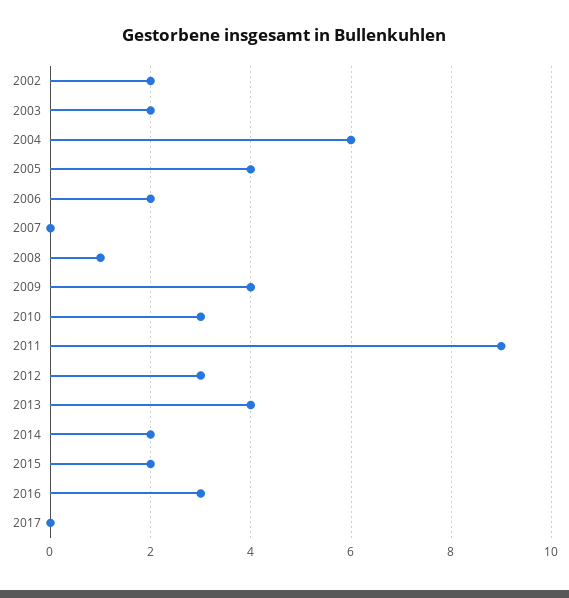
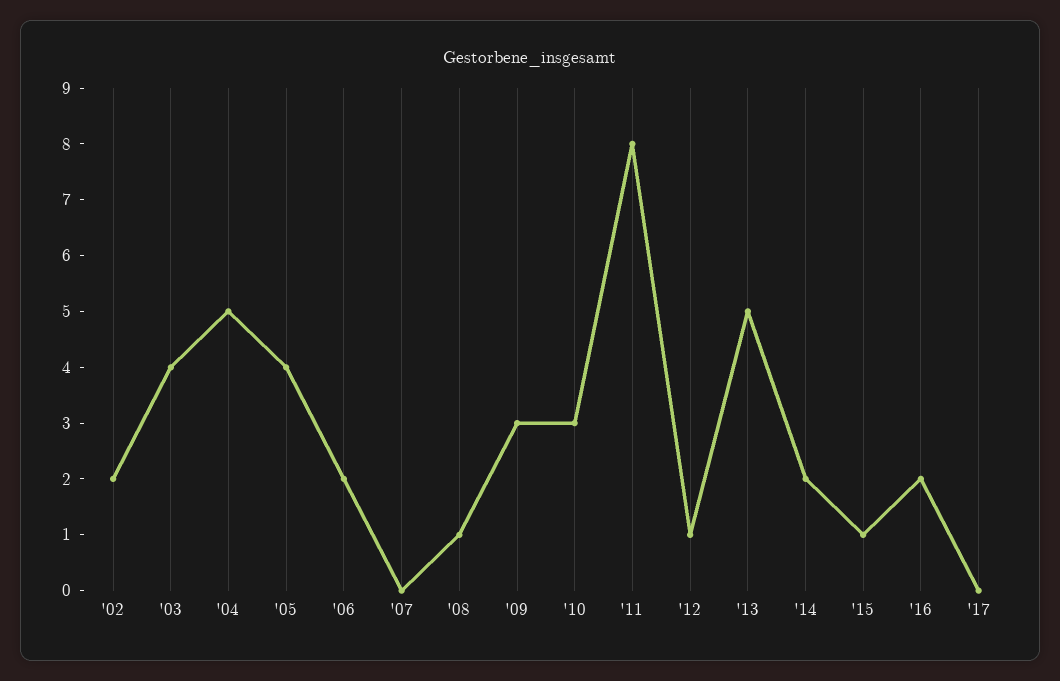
2003: 2 -> 4
2004: 6 -> 5
2009: 4 -> 3
2011: 9 -> 8
2012: 3 -> 1
2013: 4 -> 5
2015: 2 -> 1
2016: 3 -> 2

